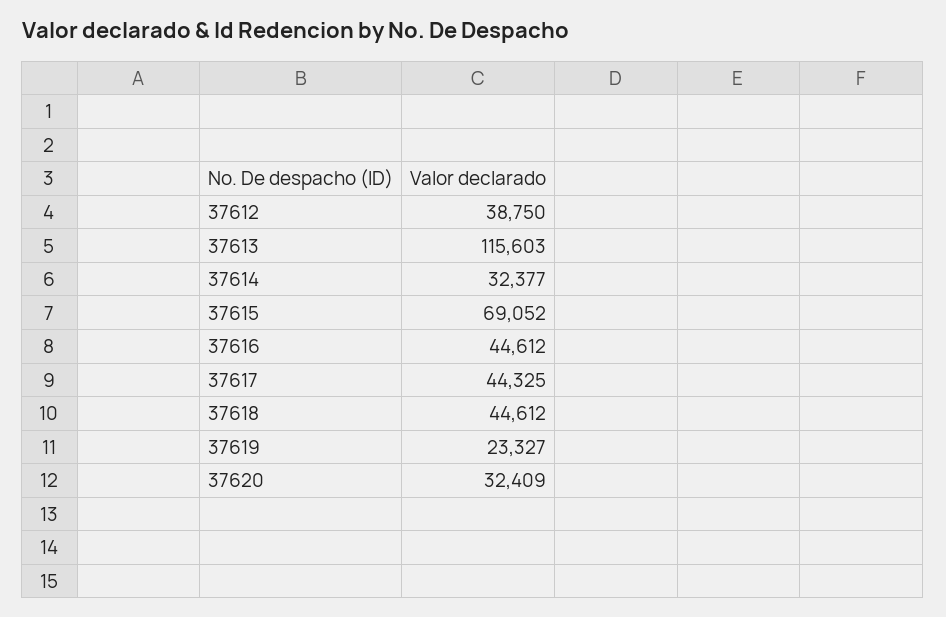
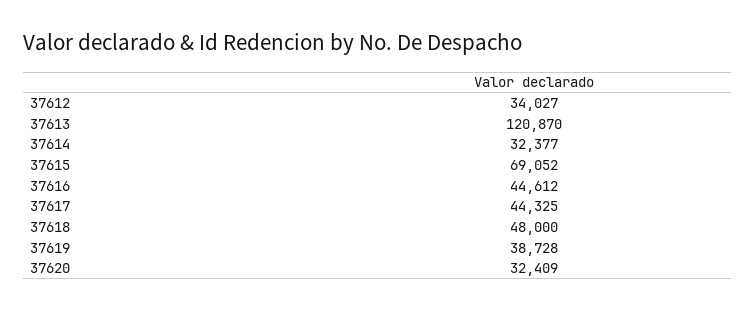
37612: 38750 -> 34027
37613: 115603 -> 120870
37618: 44612 -> 48000
37619: 23327 -> 38728

